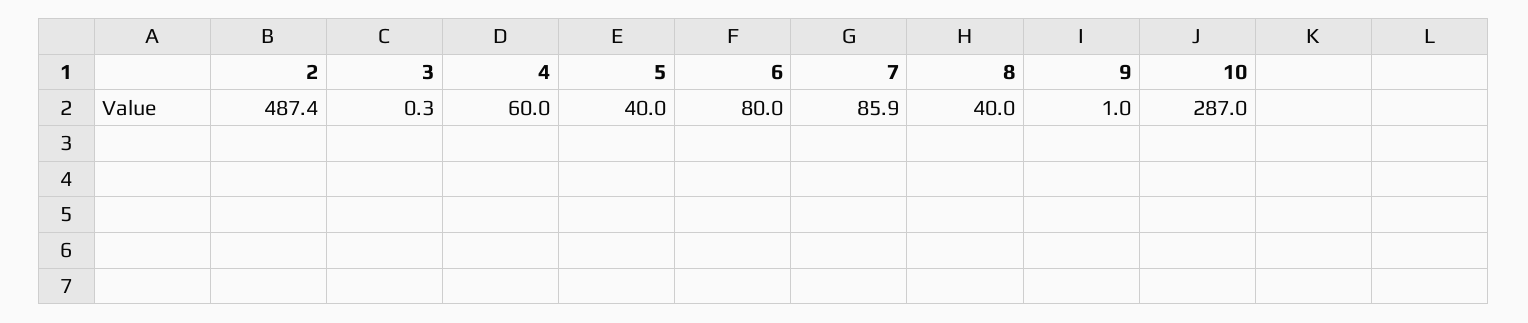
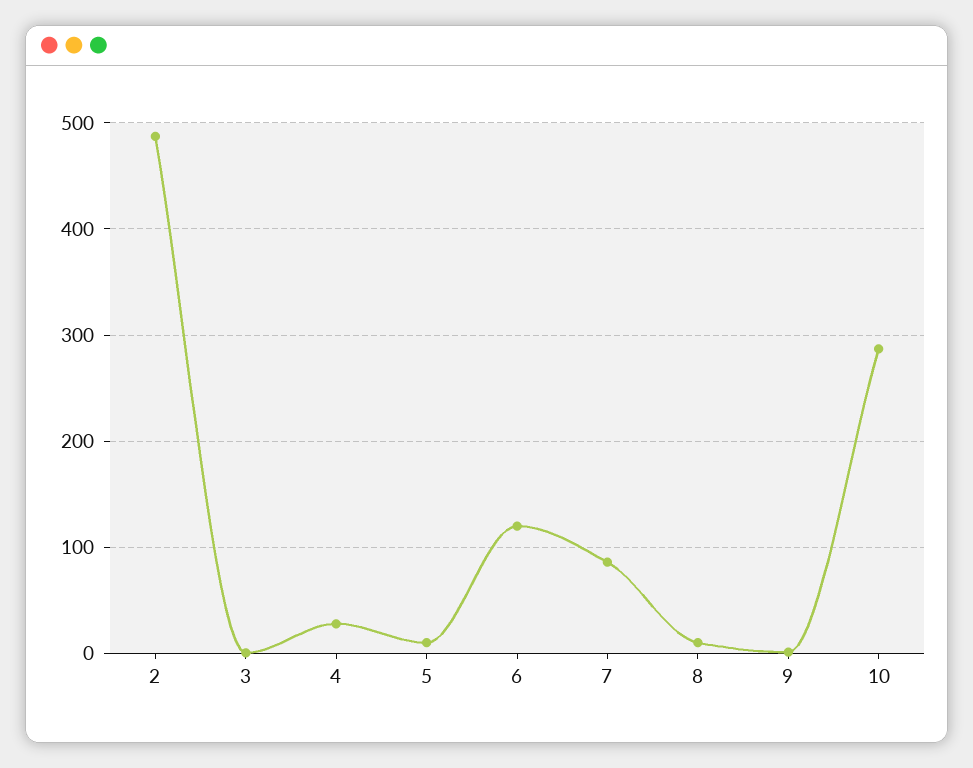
4: 60 -> 30
5: 40 -> 10
6: 80 -> 120
8: 40 -> 10

